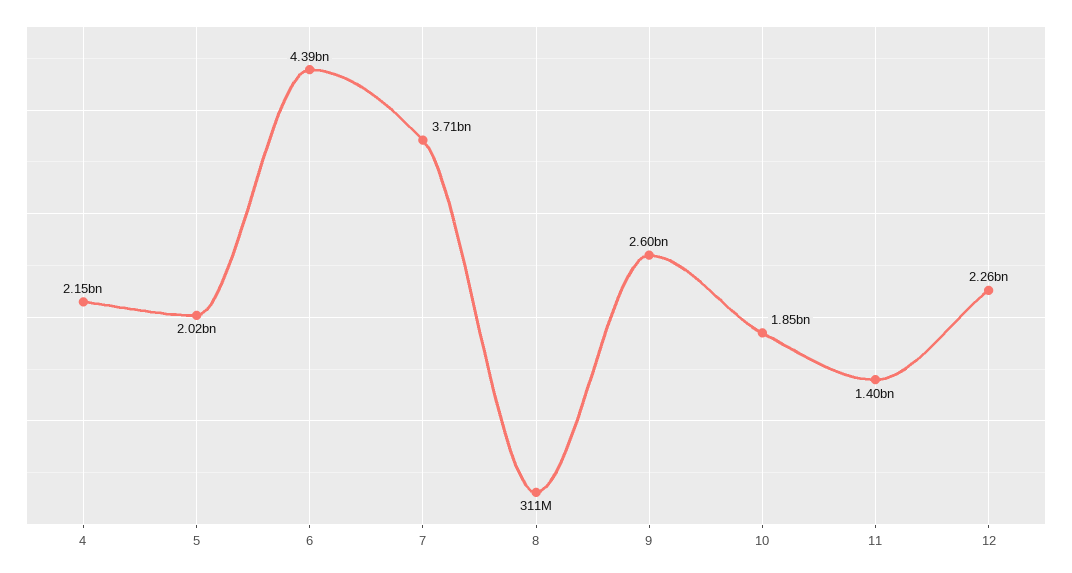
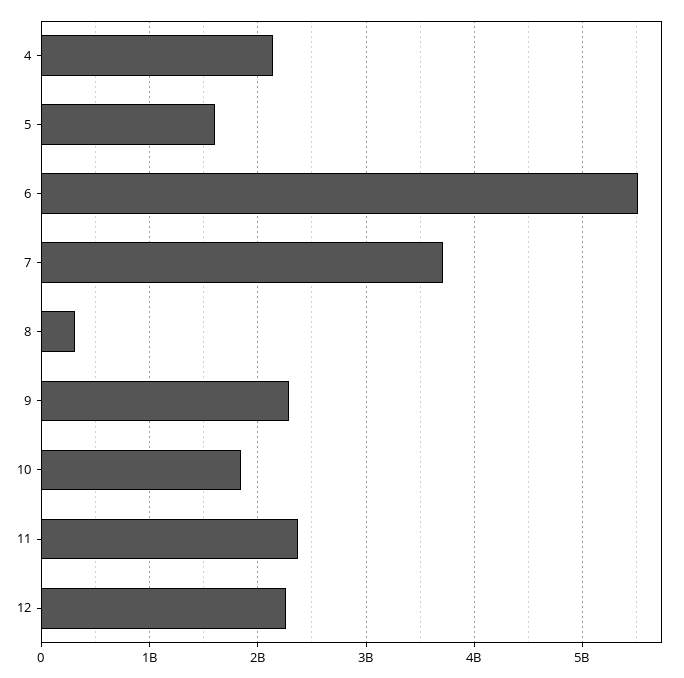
5: 2020000000 -> 1600000000
6: 4390000000 -> 5500000000
9: 2600000000 -> 2300000000
11: 1400000000 -> 2400000000

